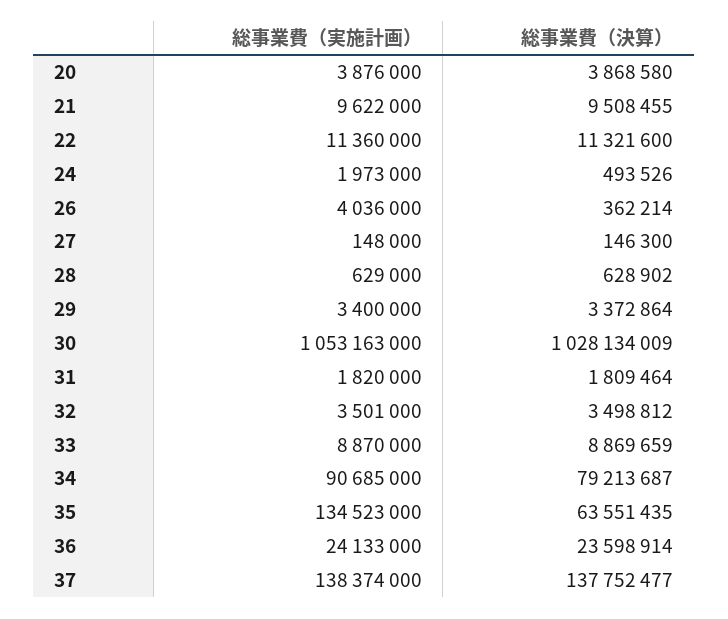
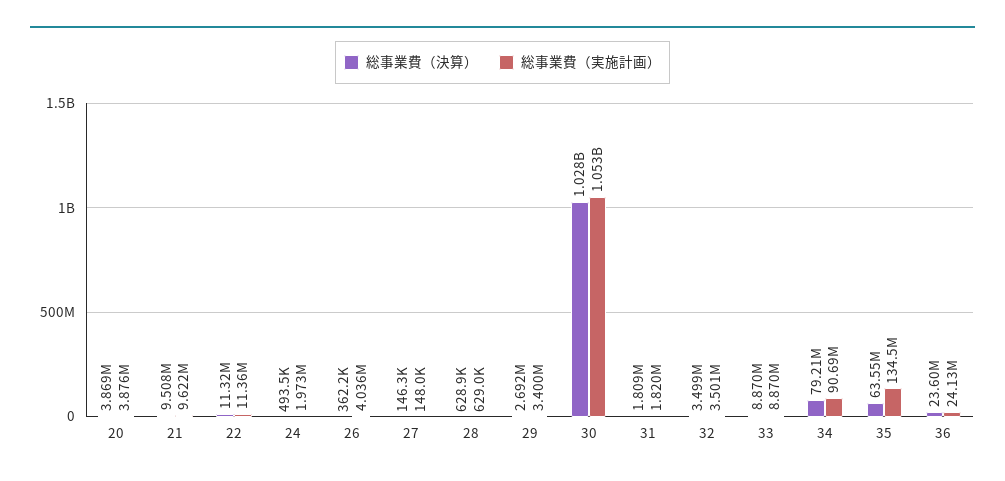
総事業費（決算）, 29: 3372864 -> 2692000
総事業費（実施計画）, 37: 138374000 -> none
総事業費（決算）, 37: 137752477 -> none

